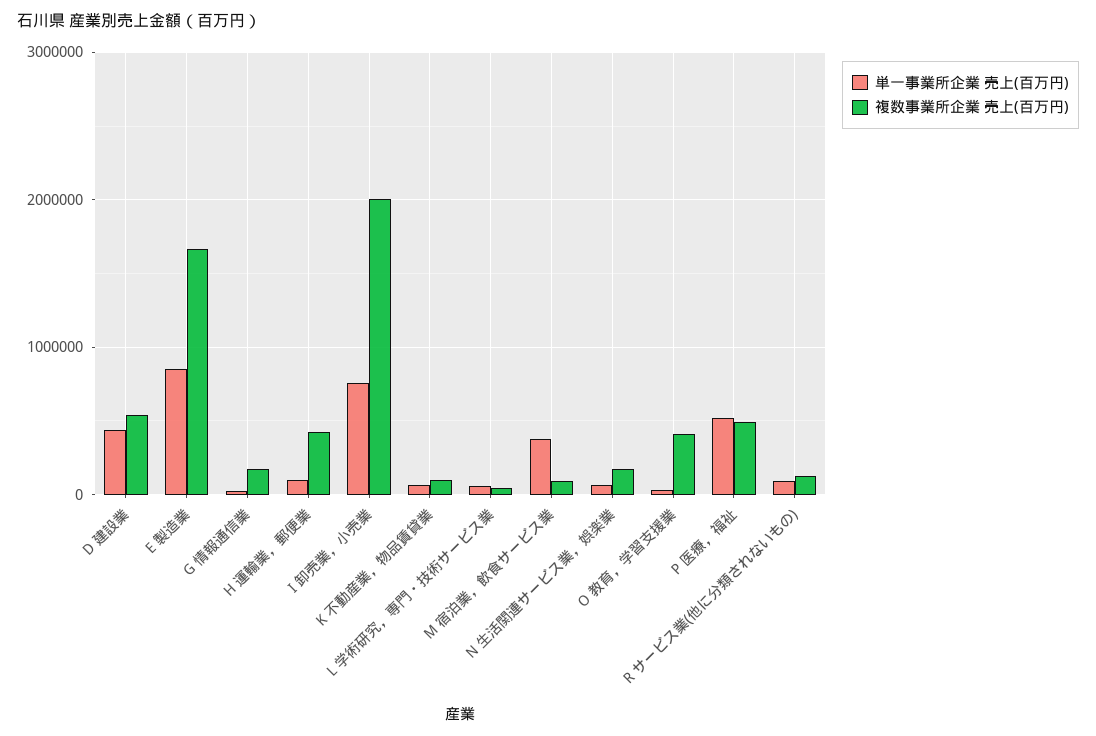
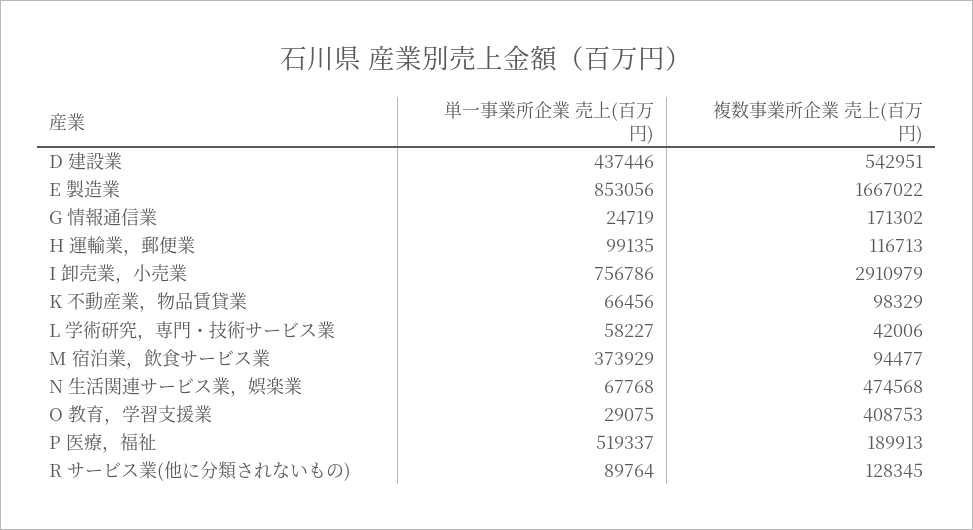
複数事業所企業 売上(百万円), H 運輸業，郵便業: 400000 -> 116713
複数事業所企業 売上(百万円), I 卸売業，小売業: 2000000 -> 2910979
複数事業所企業 売上(百万円), N 生活関連サービス業，娯楽業: 200000 -> 474568
複数事業所企業 売上(百万円), P 医療，福祉: 500000 -> 189913

